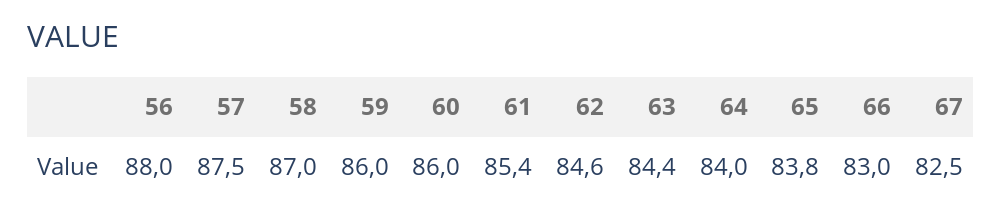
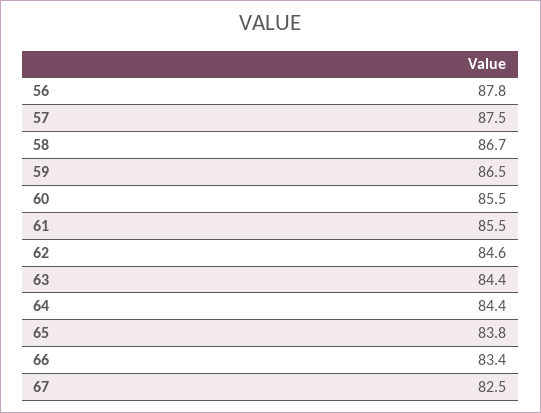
56: 88 -> 87.8
58: 87 -> 86.7
59: 86 -> 86.5
60: 86 -> 85.5
61: 85.4 -> 85.5
64: 84 -> 84.4
66: 83 -> 83.4

